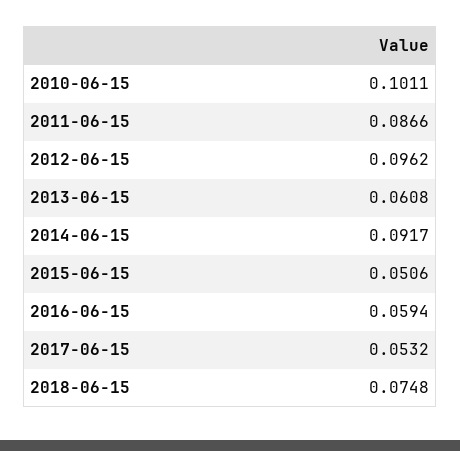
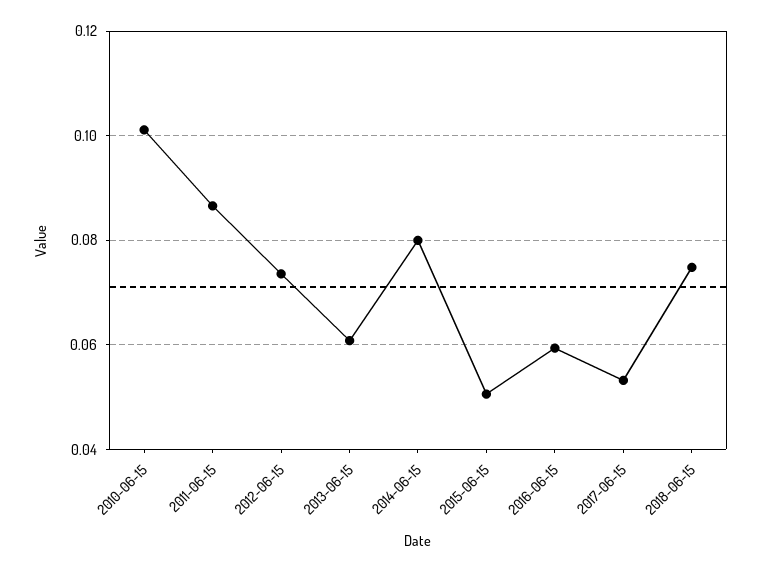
2012-06-15: 0.0962 -> 0.074
2014-06-15: 0.0917 -> 0.08

